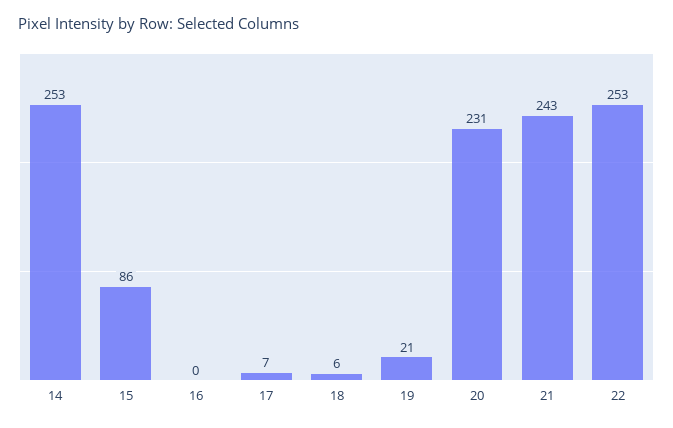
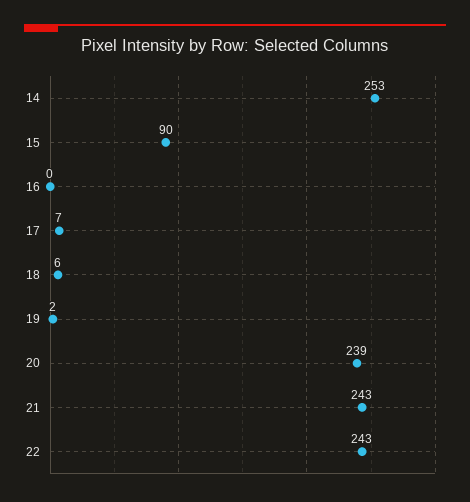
15: 86 -> 90
19: 21 -> 2
20: 231 -> 239
22: 253 -> 243

